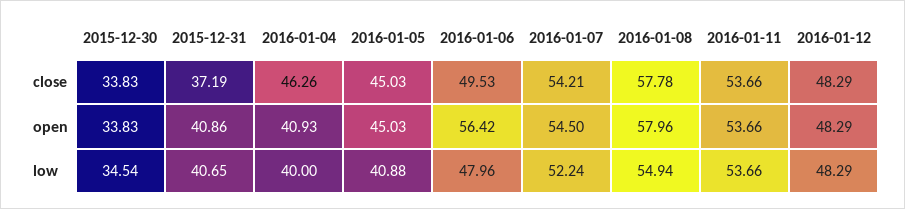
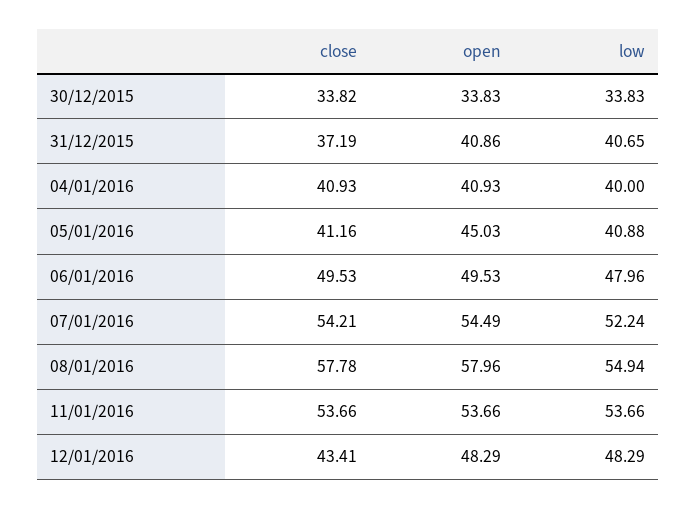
2015-12-30, close: 33.83 -> 33.82
2016-01-04, close: 46.26 -> 40.93
2016-01-05, close: 45.03 -> 41.16
2016-01-12, close: 48.29 -> 43.41
2016-01-06, open: 56.42 -> 49.53
2016-01-07, open: 54.5 -> 54.49
2015-12-30, low: 34.54 -> 33.83

